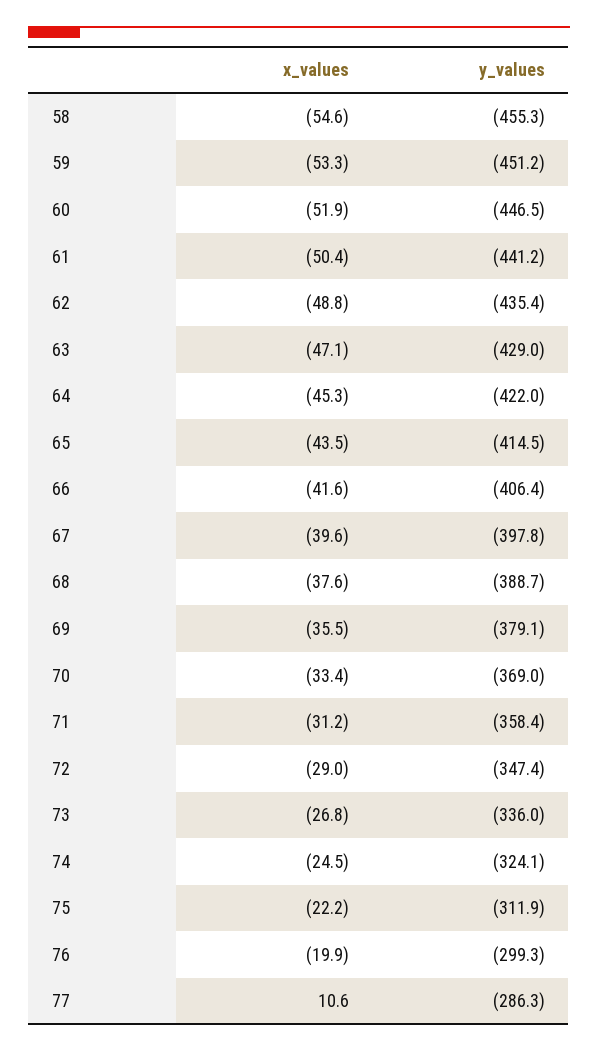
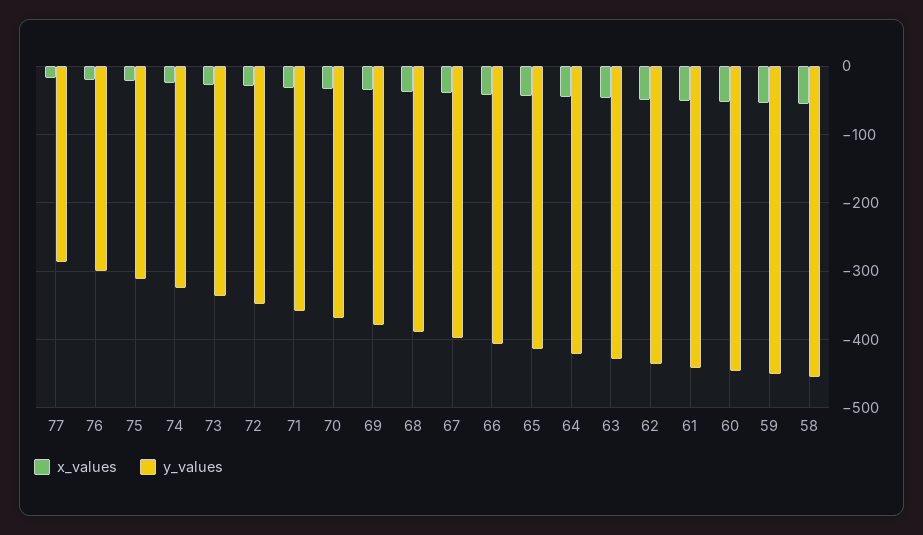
x_values, 77: 10.6 -> -20

